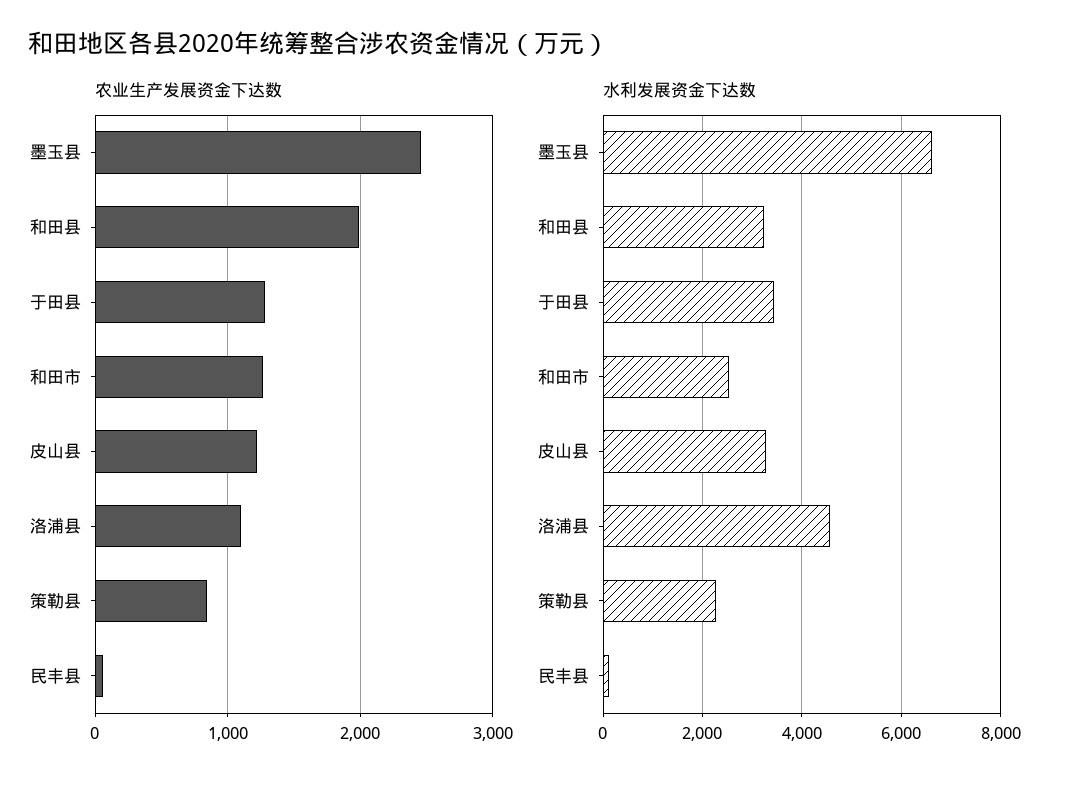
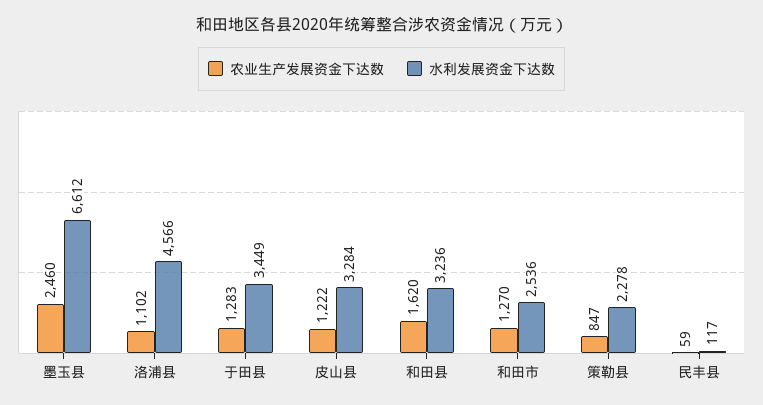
农业生产发展资金下达数, 和田县: 2000 -> 1620

